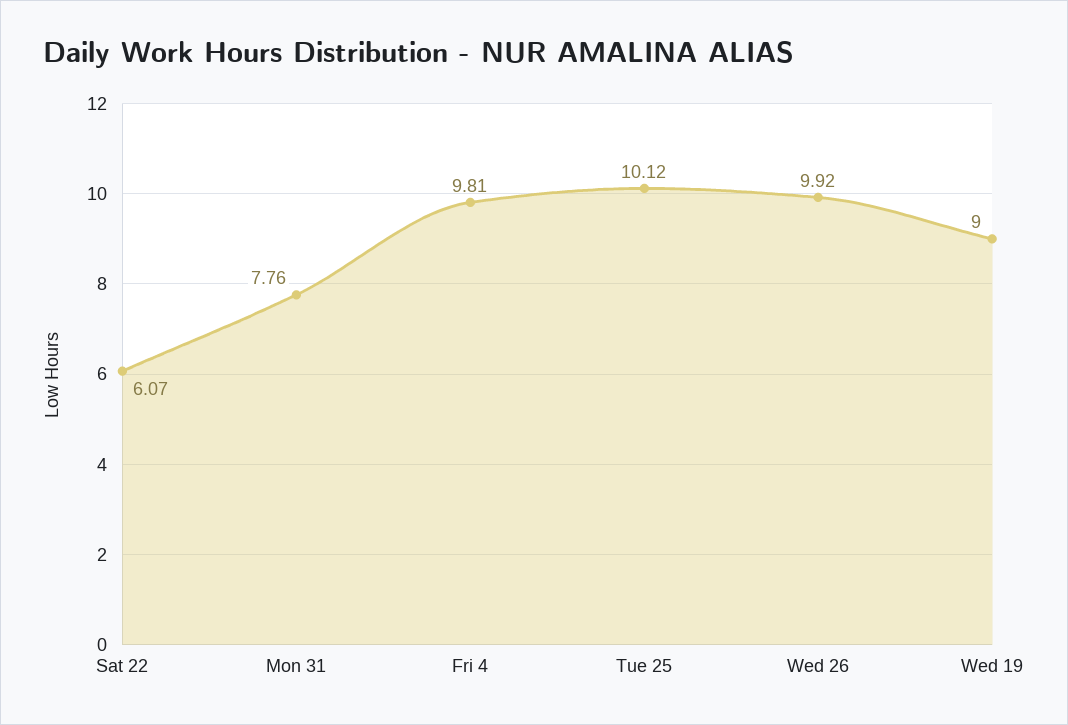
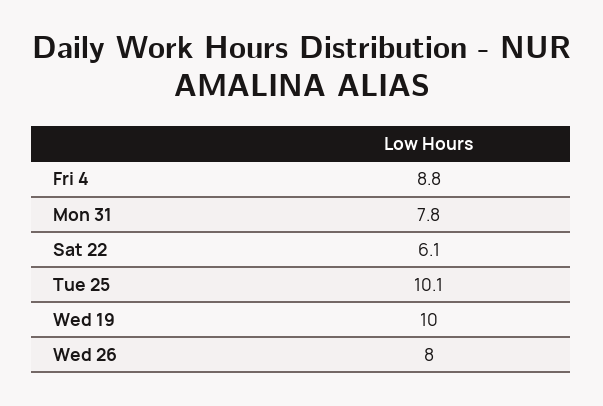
Fri 4: 9.81 -> 8.8
Wed 26: 9.92 -> 8
Wed 19: 9 -> 10

